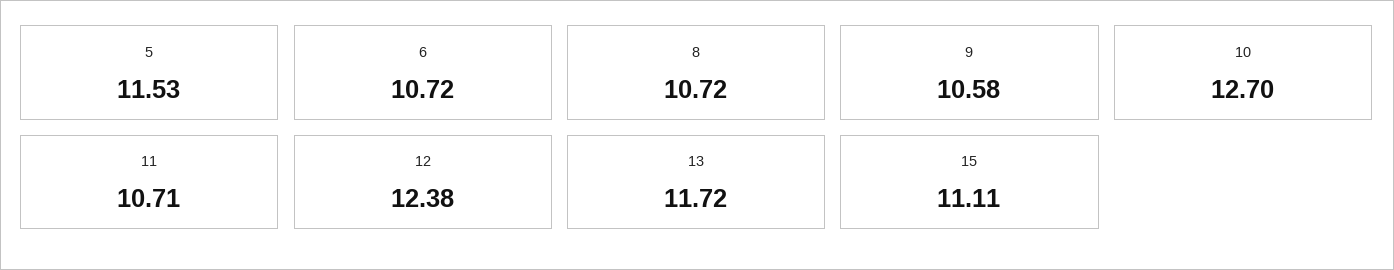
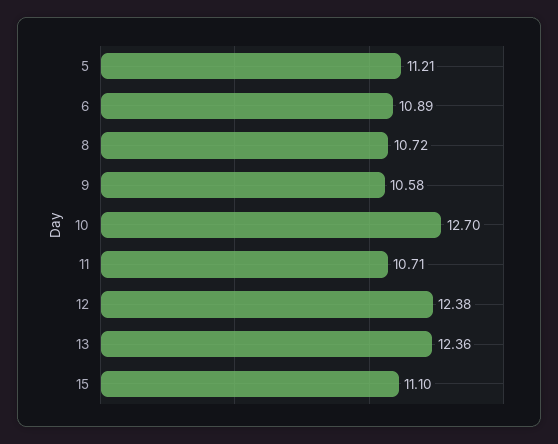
5: 11.53 -> 11.21
6: 10.72 -> 10.89
13: 11.72 -> 12.36
15: 11.11 -> 11.1

